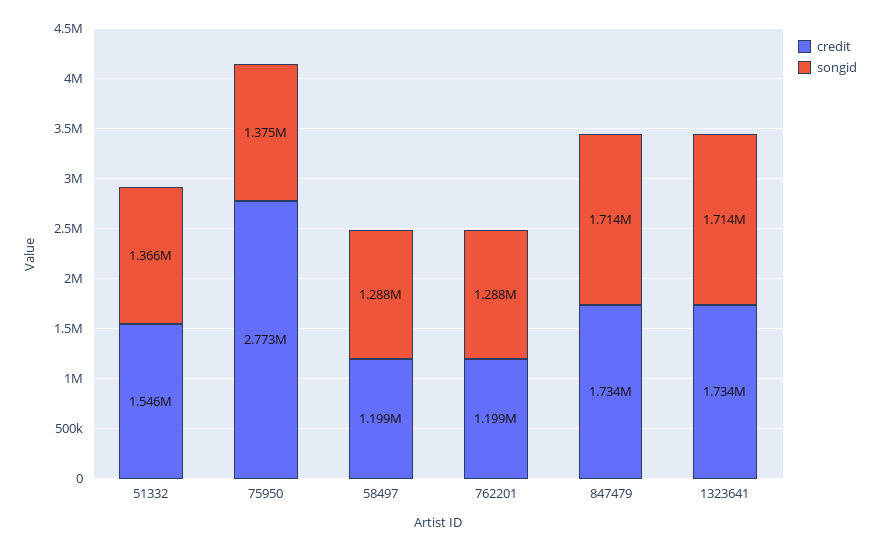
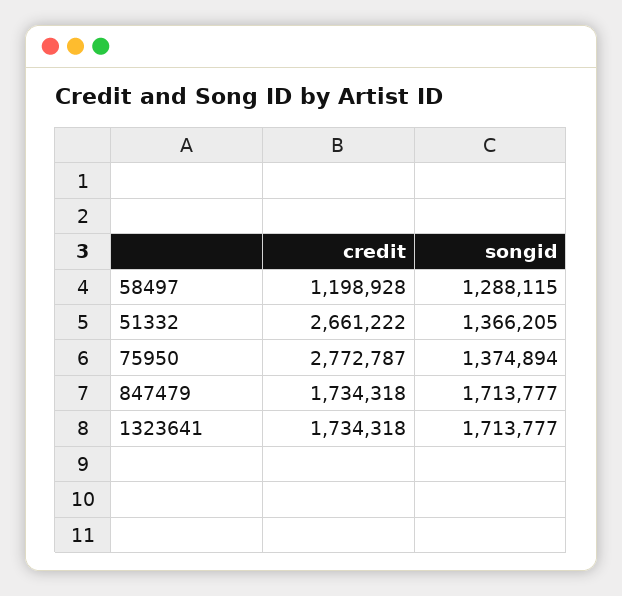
credit, 51332: 1546000 -> 2661222
credit, 762201: 1199000 -> none
songid, 762201: 1288000 -> none

